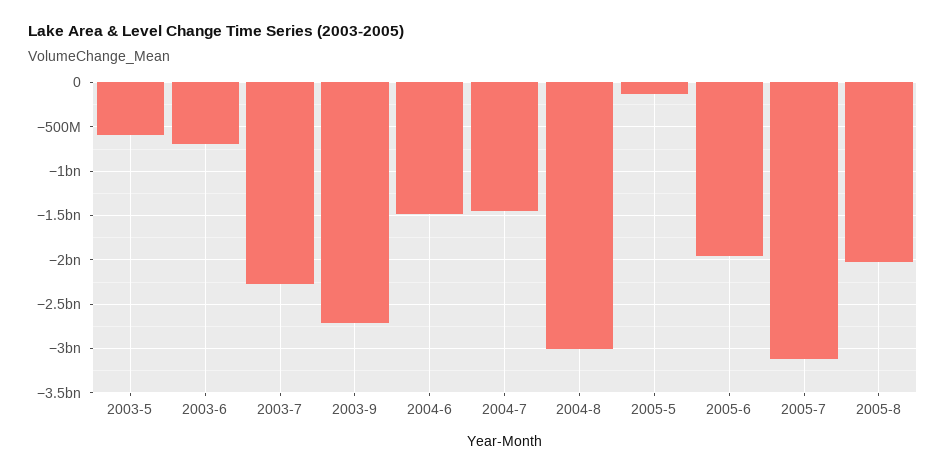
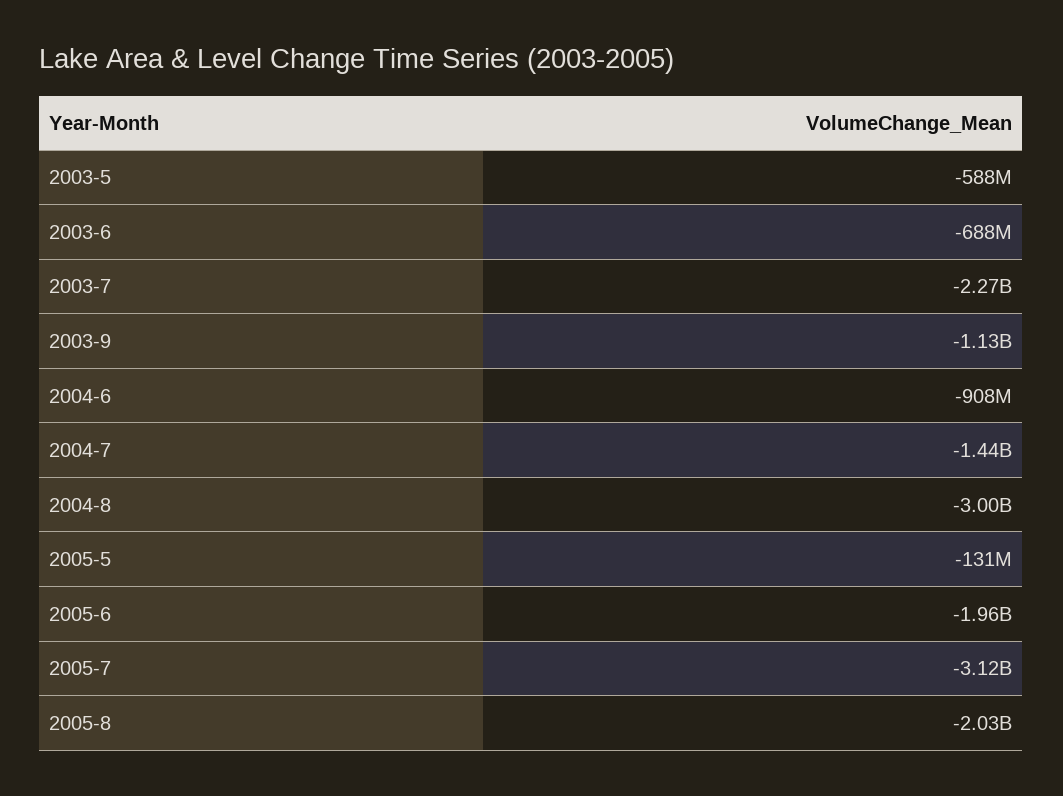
2003-9: -2700000000 -> -1130000000
2004-6: -1500000000 -> -908000000

